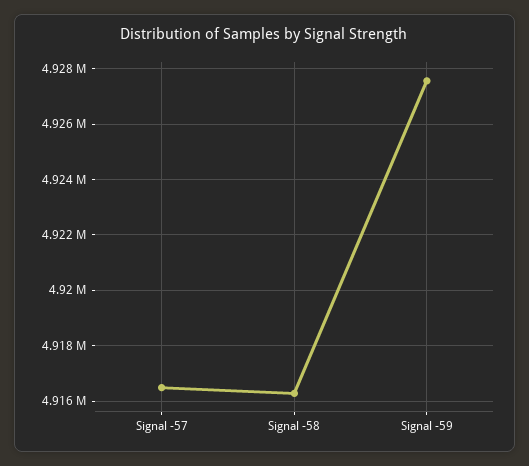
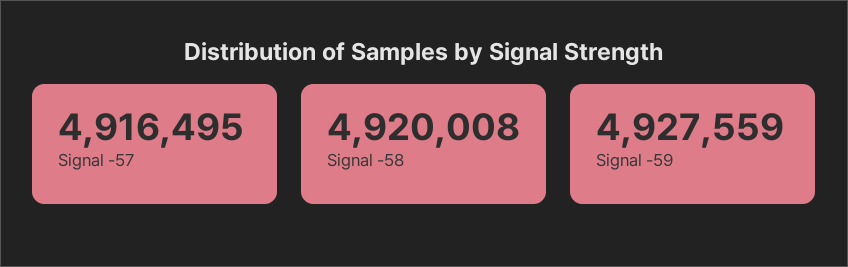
Signal -58: 4916250 -> 4920008

